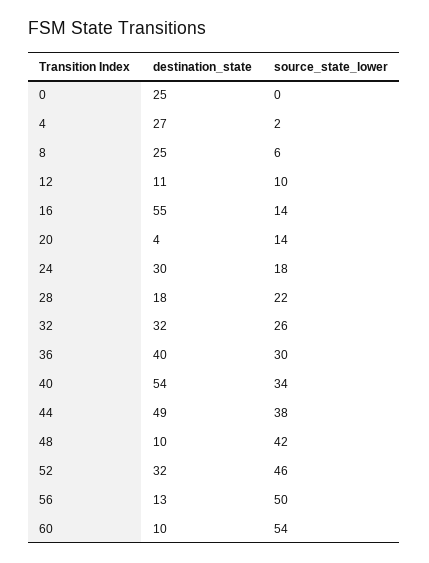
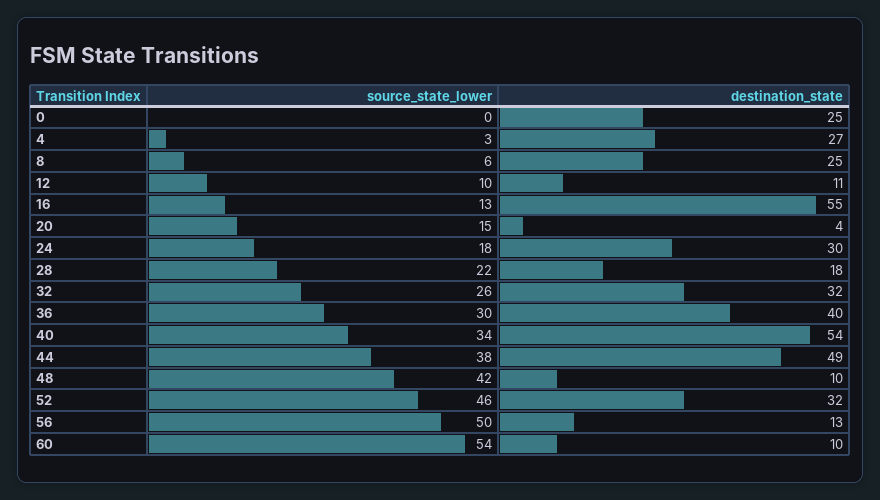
source_state_lower, 4: 2 -> 3
source_state_lower, 16: 14 -> 13
source_state_lower, 20: 14 -> 15

